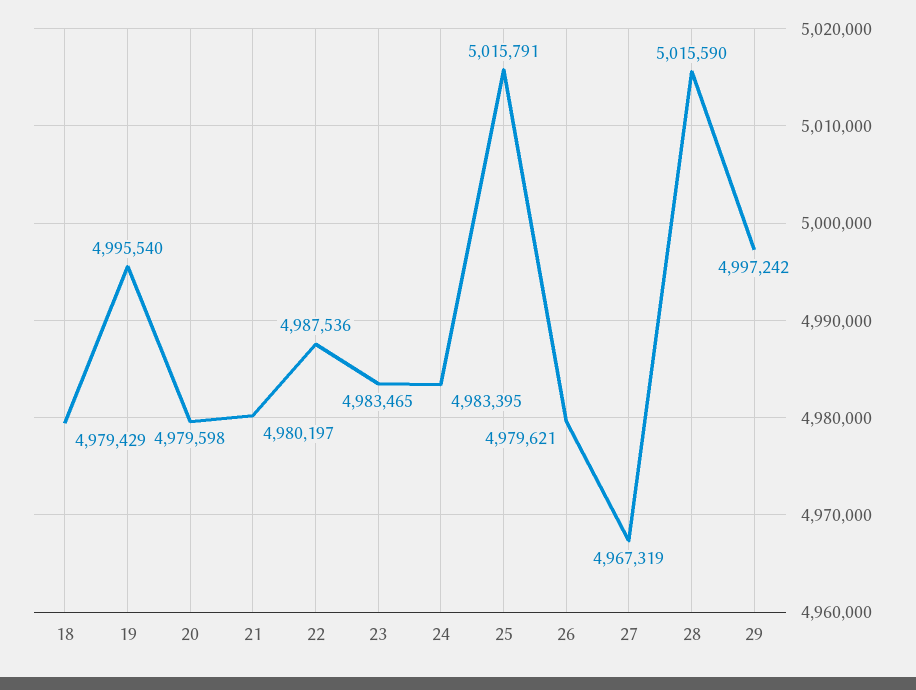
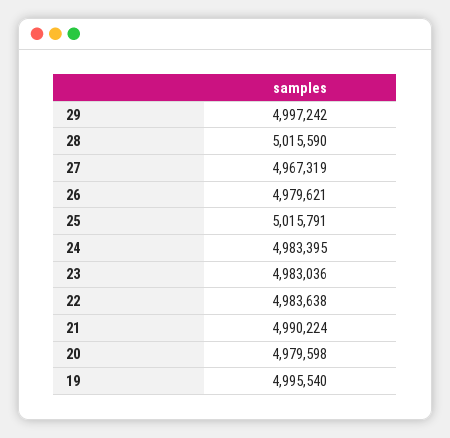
18: 4979429 -> none
21: 4980197 -> 4990224
22: 4987536 -> 4983638
23: 4983465 -> 4983036

